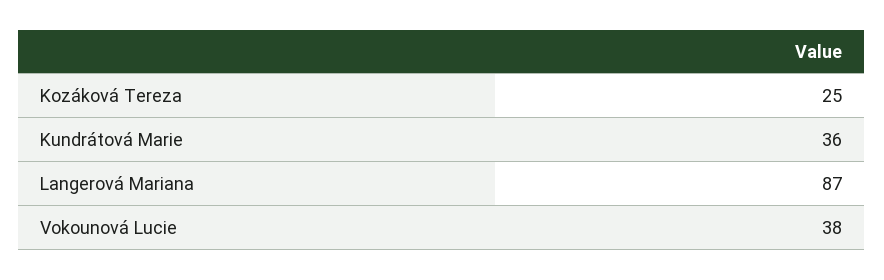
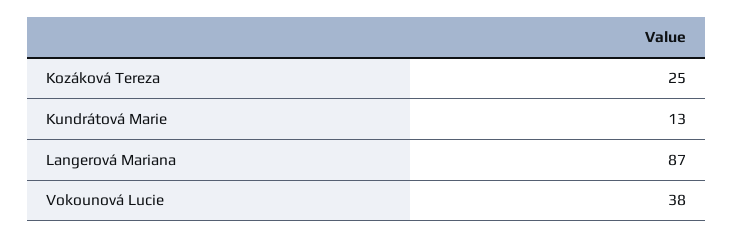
Kundrátová Marie: 36 -> 13

